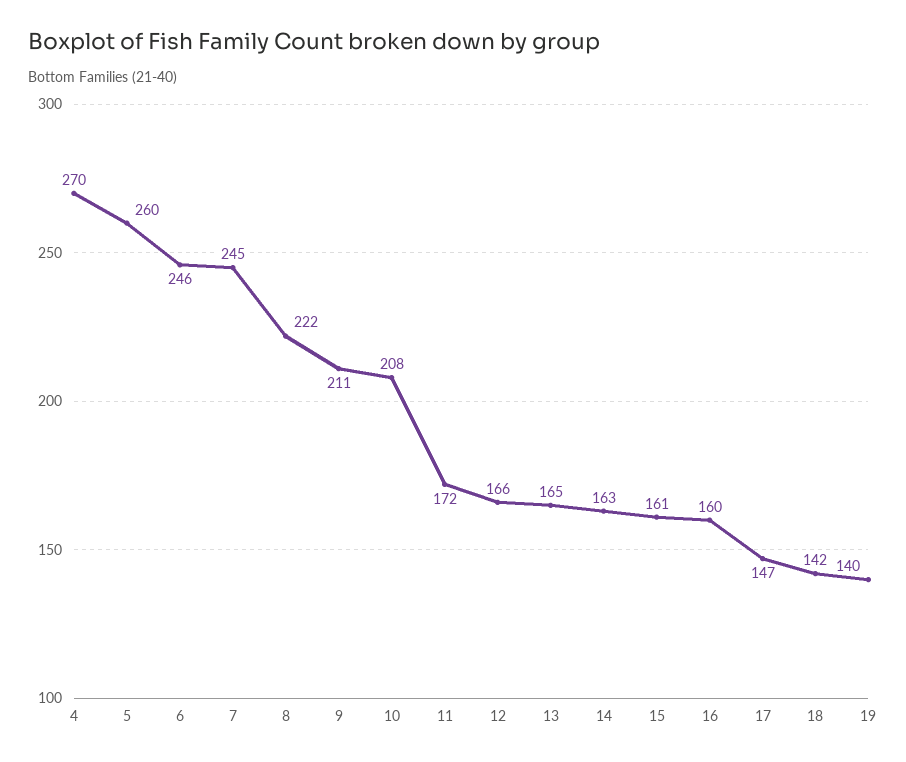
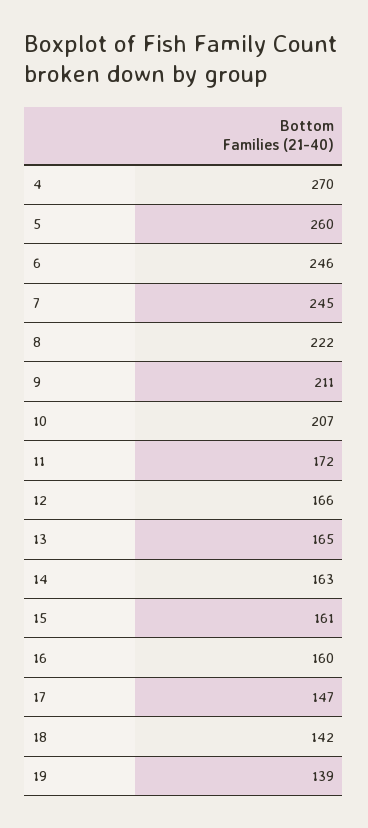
10: 208 -> 207
19: 140 -> 139

